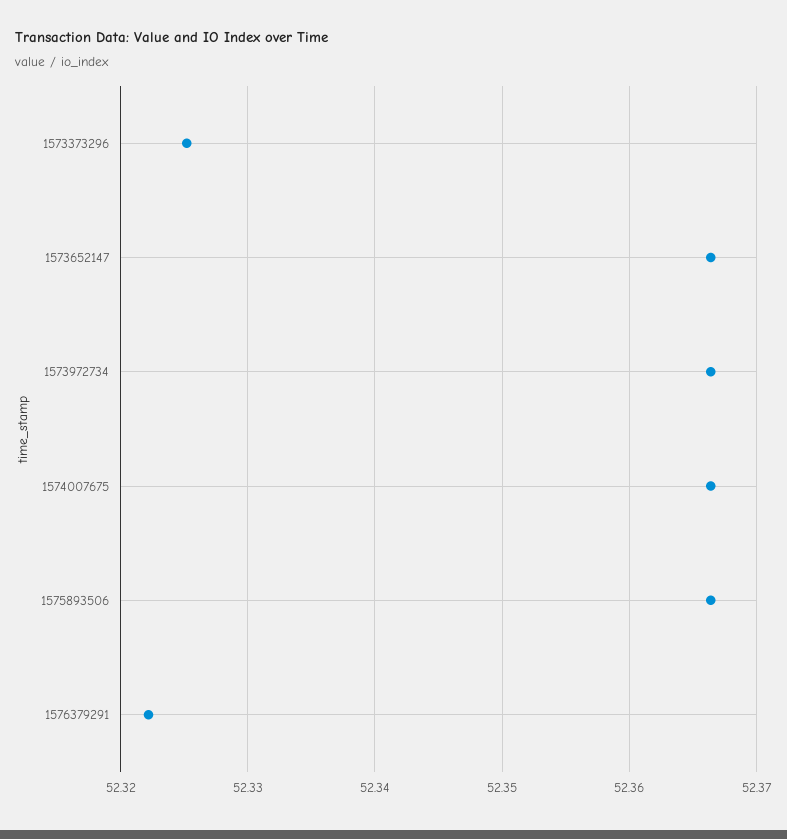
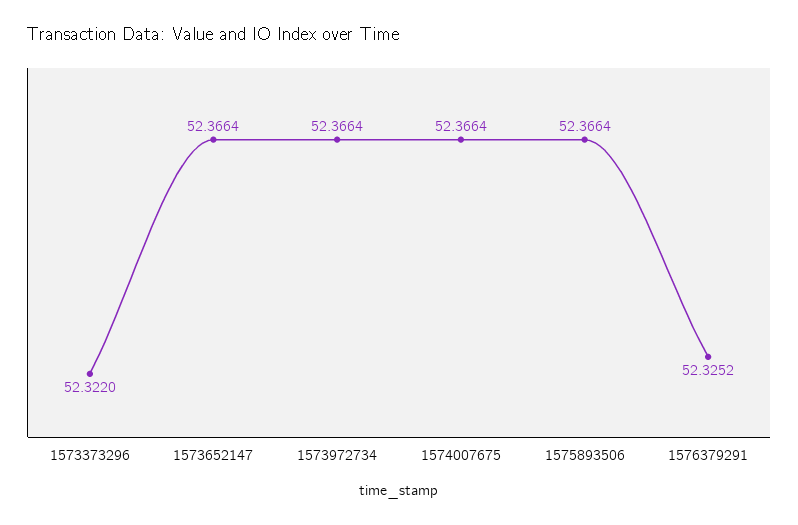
1573373296: 52.325 -> 52.322
1576379291: 52.322 -> 52.3252

